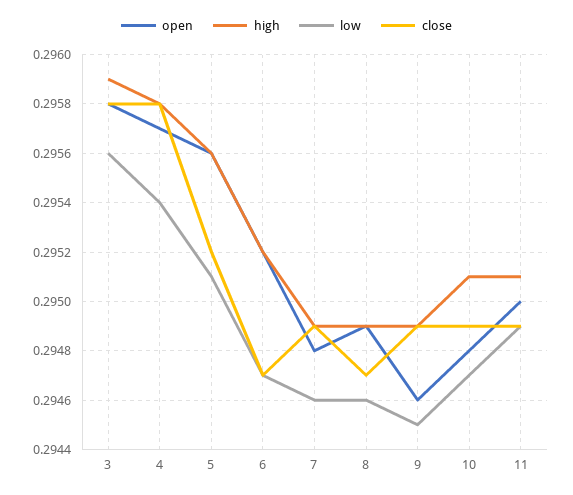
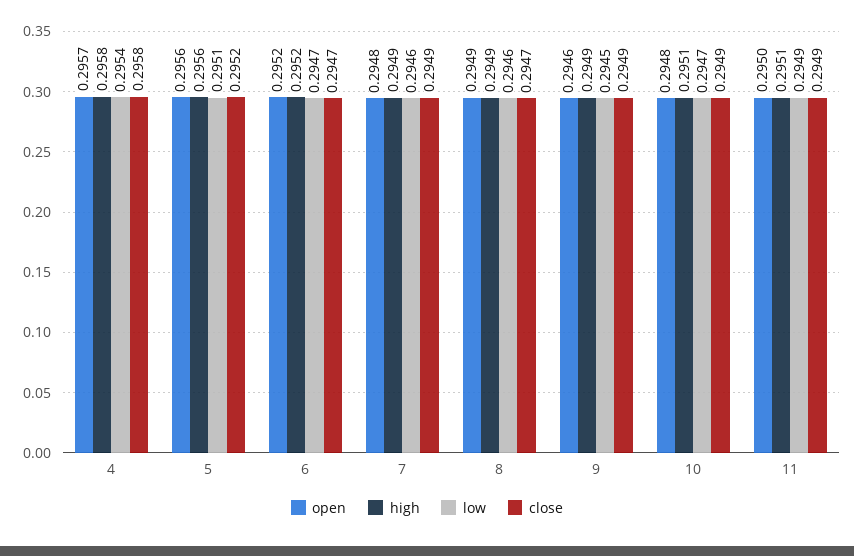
open, 3: 0.2958 -> none
high, 3: 0.2959 -> none
low, 3: 0.2956 -> none
close, 3: 0.2958 -> none

